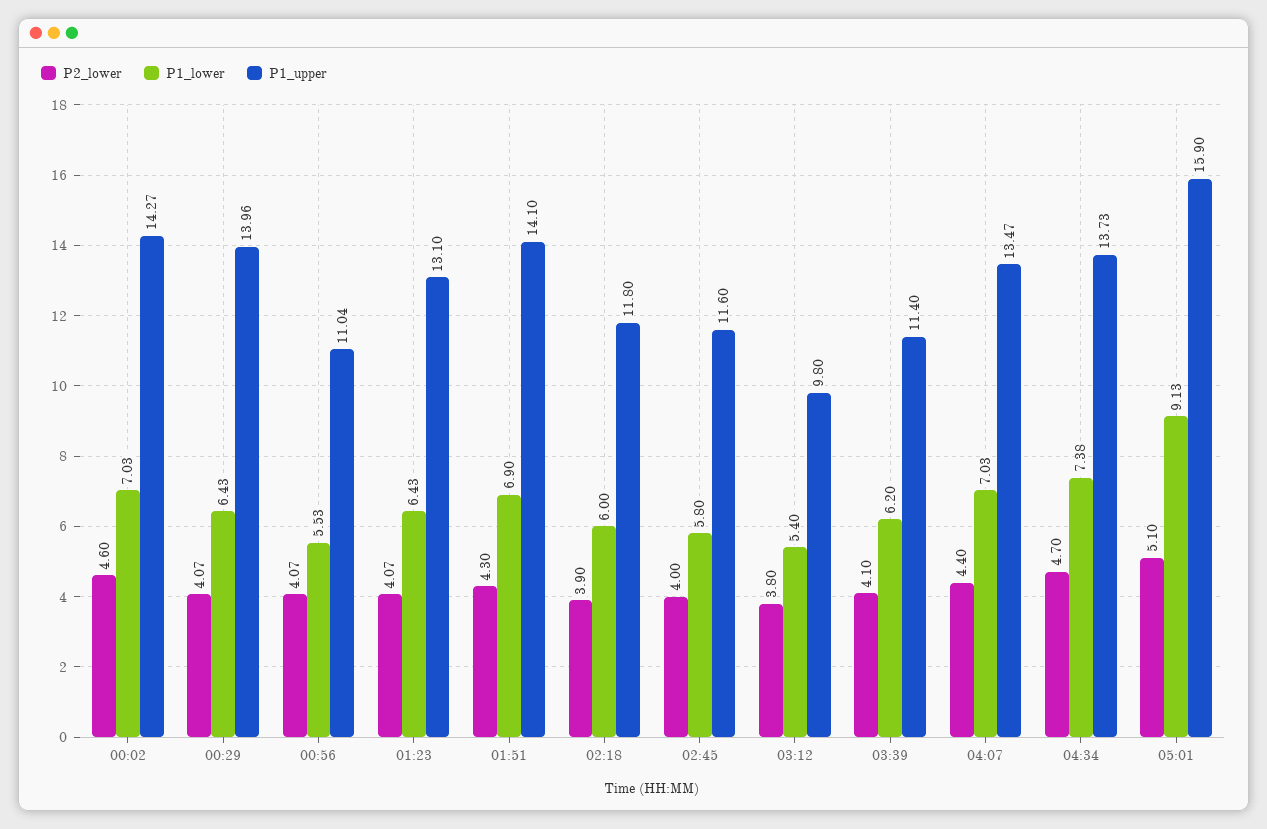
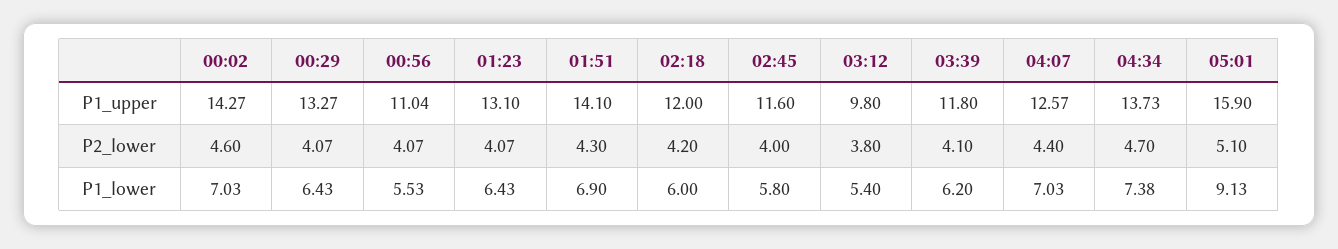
P1_upper, 00:29: 13.96 -> 13.27
P2_lower, 02:18: 3.9 -> 4.2
P1_upper, 02:18: 11.8 -> 12
P1_upper, 03:39: 11.4 -> 11.8
P1_upper, 04:07: 13.47 -> 12.57

